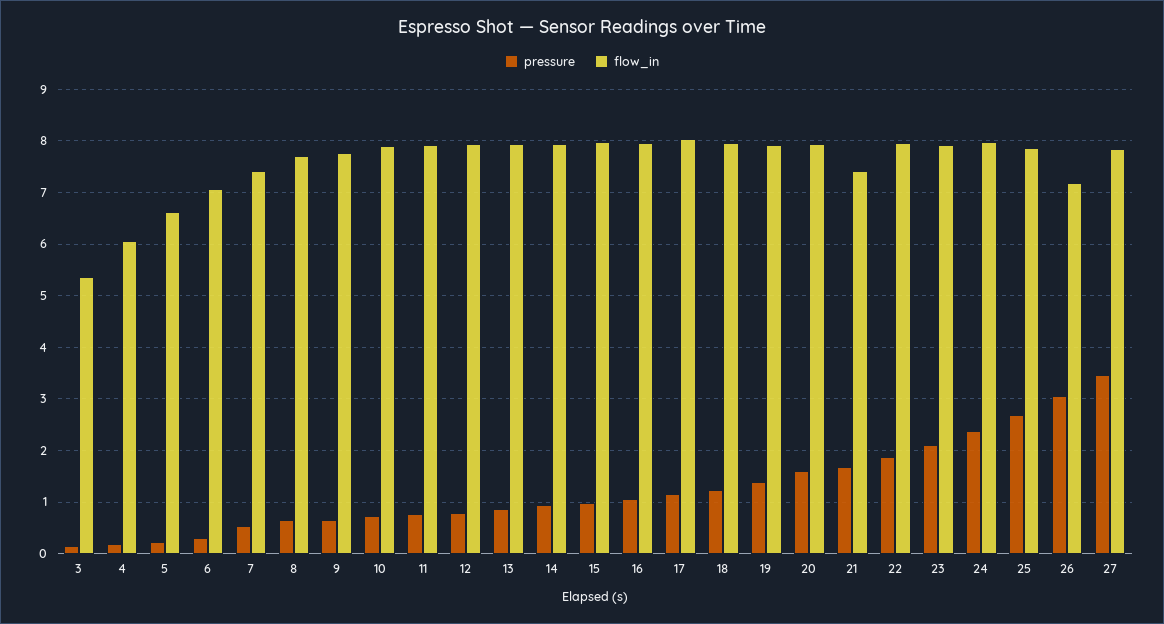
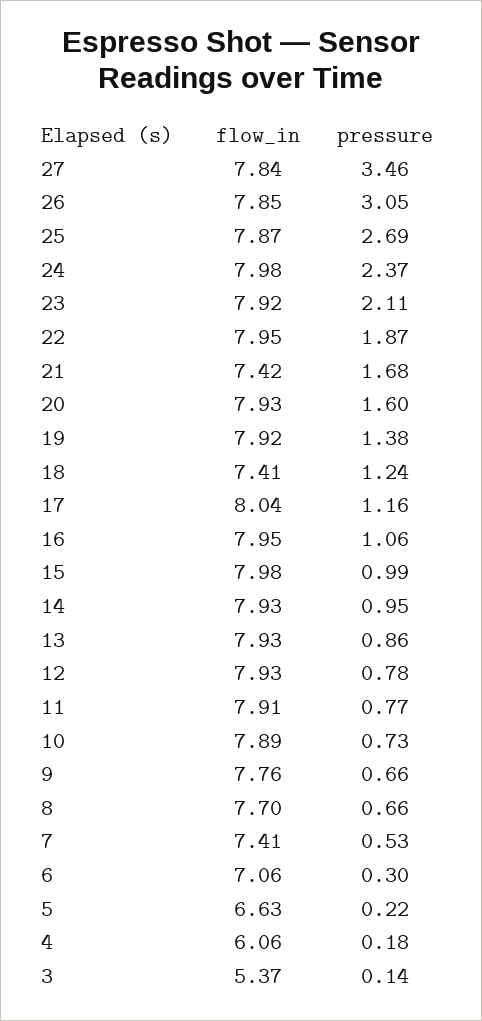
flow_in, 18: 8 -> 7.41
flow_in, 26: 7.2 -> 7.85

